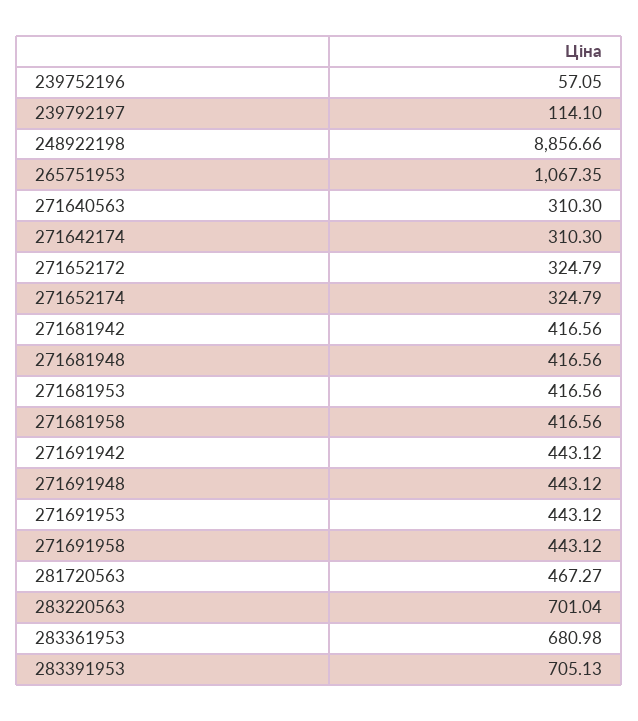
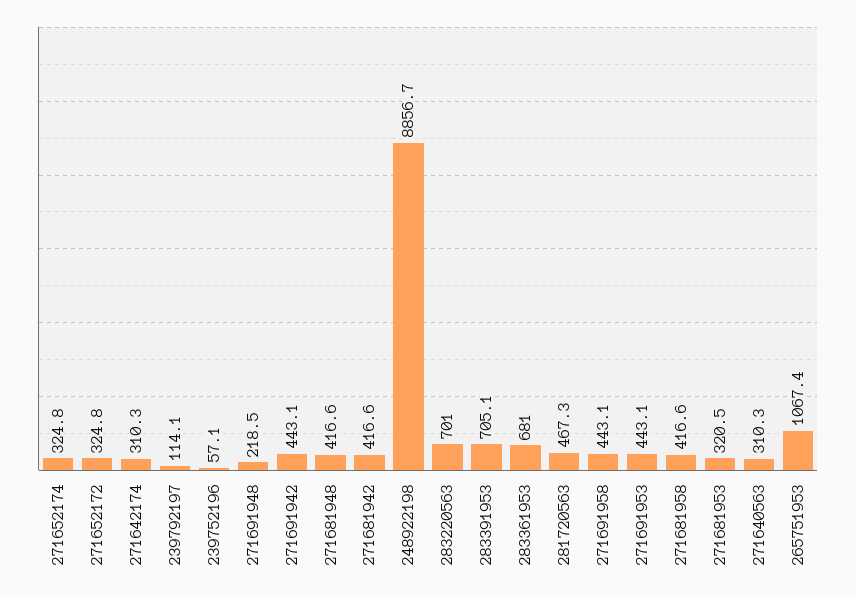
271681953: 416.56 -> 320.5
271691948: 443.12 -> 218.5

